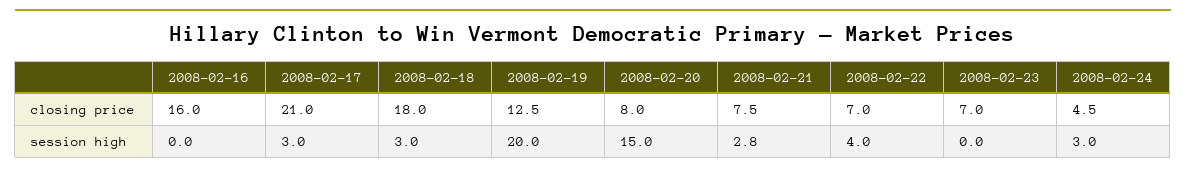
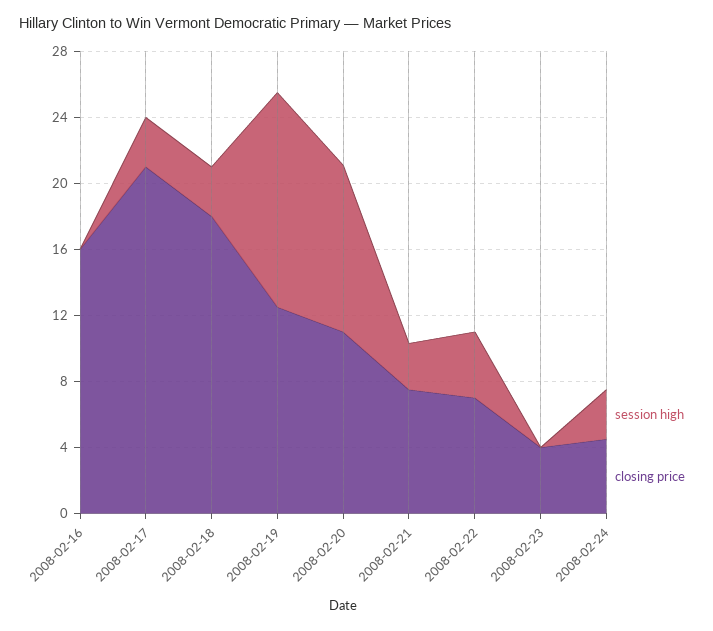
closing price, 2008-02-20: 8 -> 11
closing price, 2008-02-23: 7 -> 4
session high, 2008-02-19: 20 -> 13
session high, 2008-02-20: 15 -> 10

